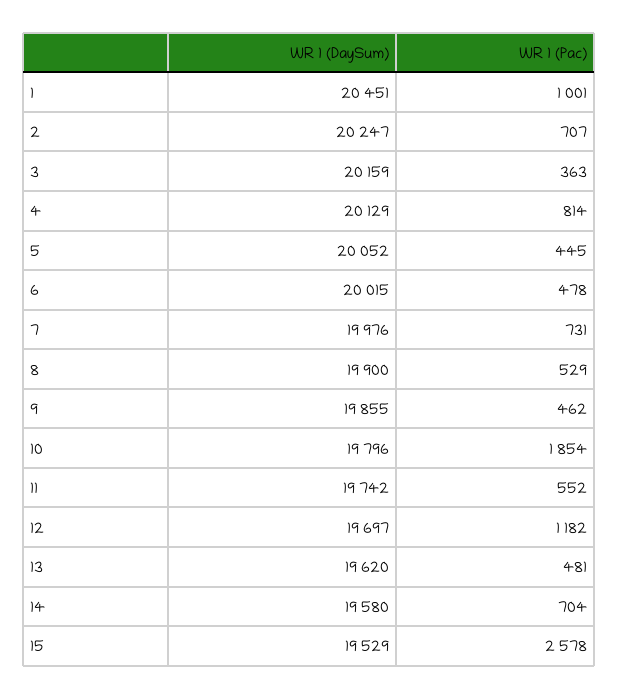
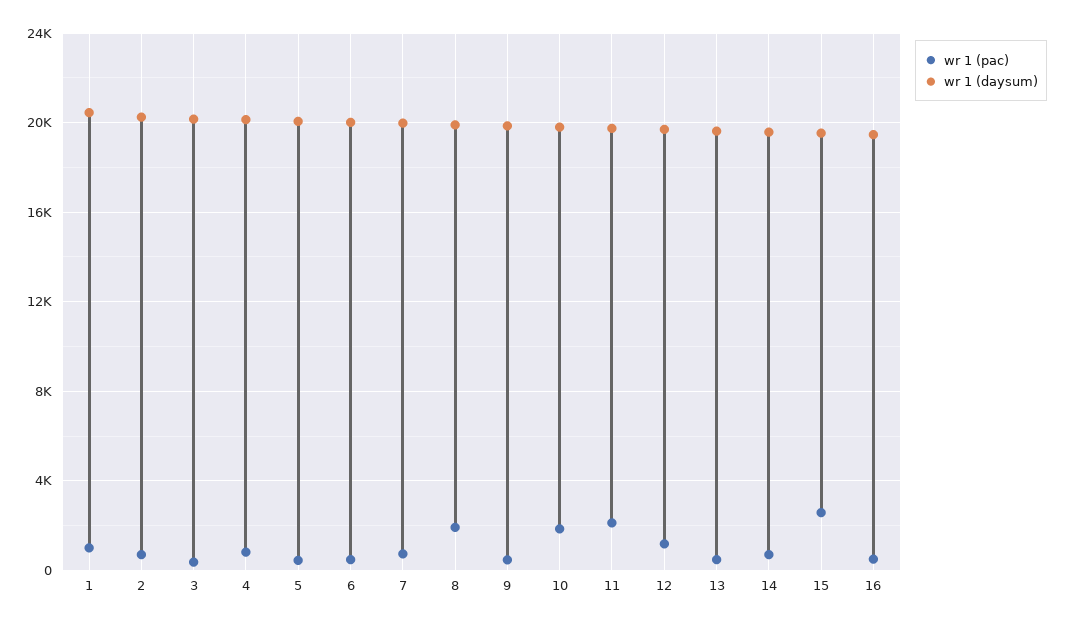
WR 1 (Pac), 8: 529 -> 2000
WR 1 (Pac), 11: 552 -> 2000
WR 1 (Pac), 16: none -> 500
WR 1 (DaySum), 16: none -> 19500

